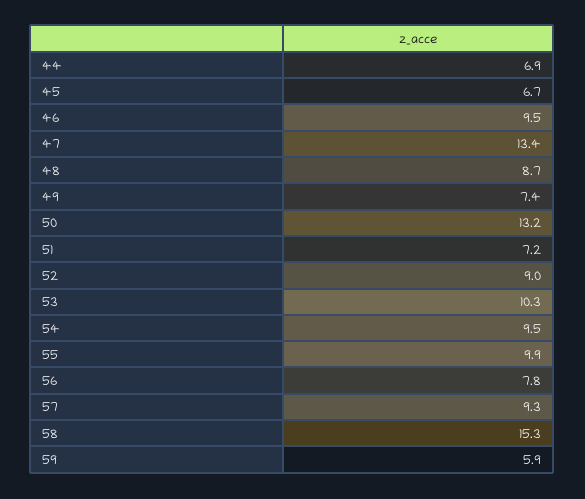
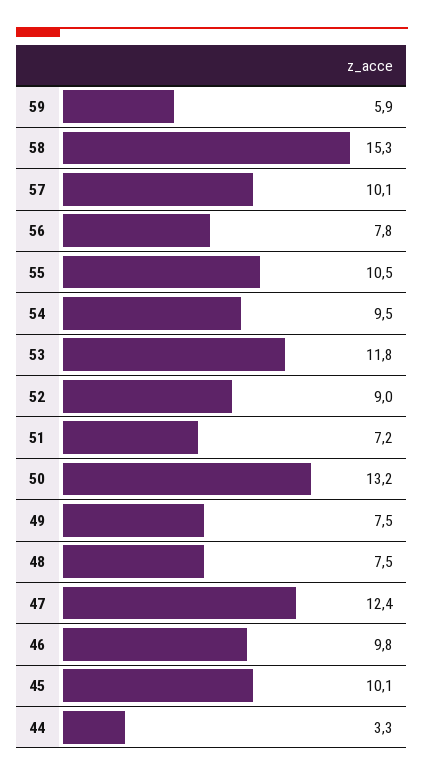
44: 6.9 -> 3.3
45: 6.7 -> 10.1
46: 9.5 -> 9.8
47: 13.4 -> 12.4
48: 8.7 -> 7.5
49: 7.4 -> 7.5
53: 10.3 -> 11.8
55: 9.9 -> 10.5
57: 9.3 -> 10.1

